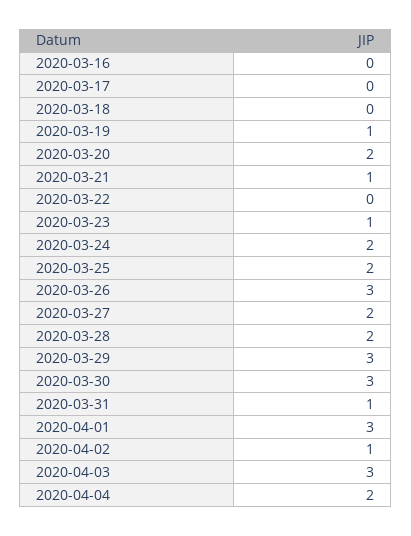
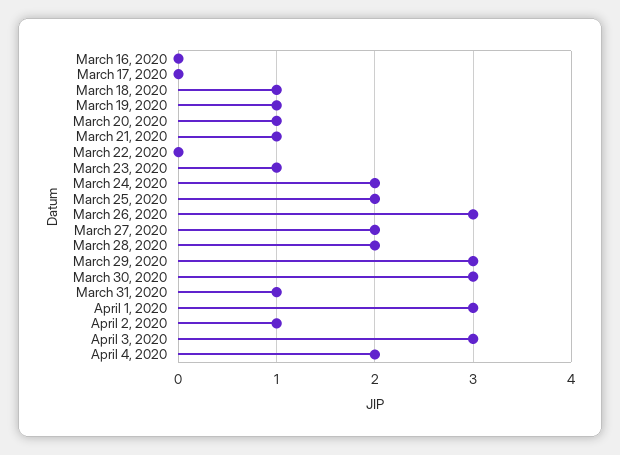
2020-03-18: 0 -> 1
2020-03-20: 2 -> 1

